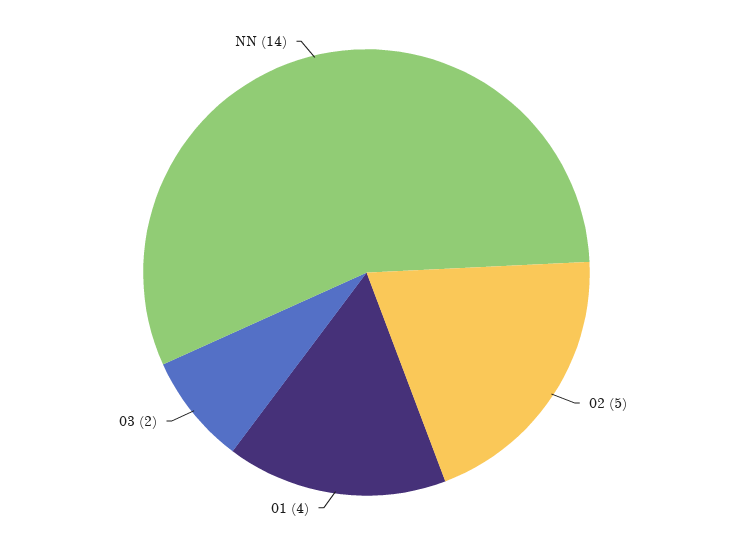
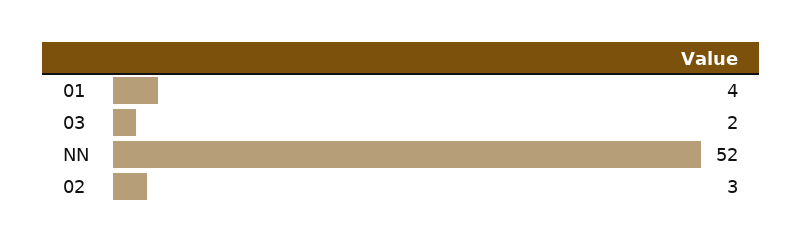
02: 5 -> 3
NN: 14 -> 52

